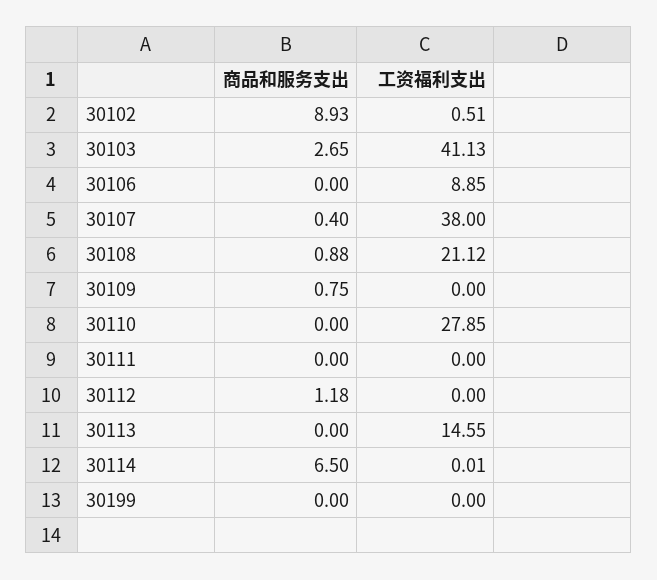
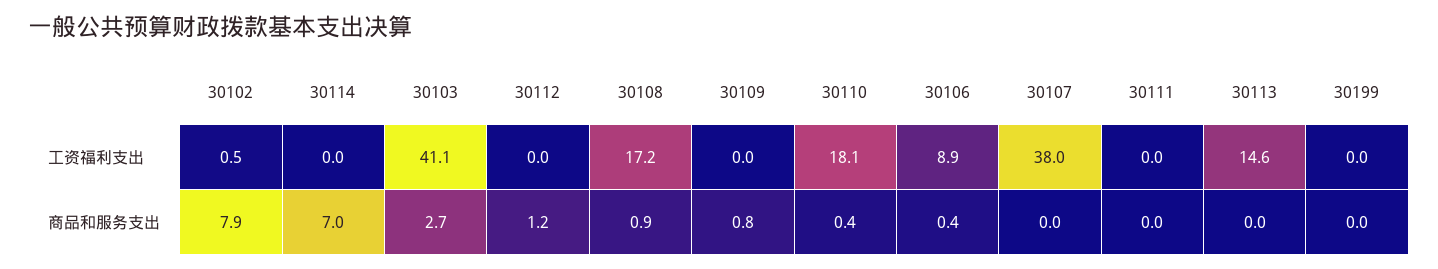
商品和服务支出, 30102: 8.93 -> 7.9
商品和服务支出, 30106: 0 -> 0.4
商品和服务支出, 30107: 0.4 -> 0
工资福利支出, 30108: 21.12 -> 17.2
商品和服务支出, 30110: 0 -> 0.4
工资福利支出, 30110: 27.85 -> 18.1
商品和服务支出, 30114: 6.5 -> 7

